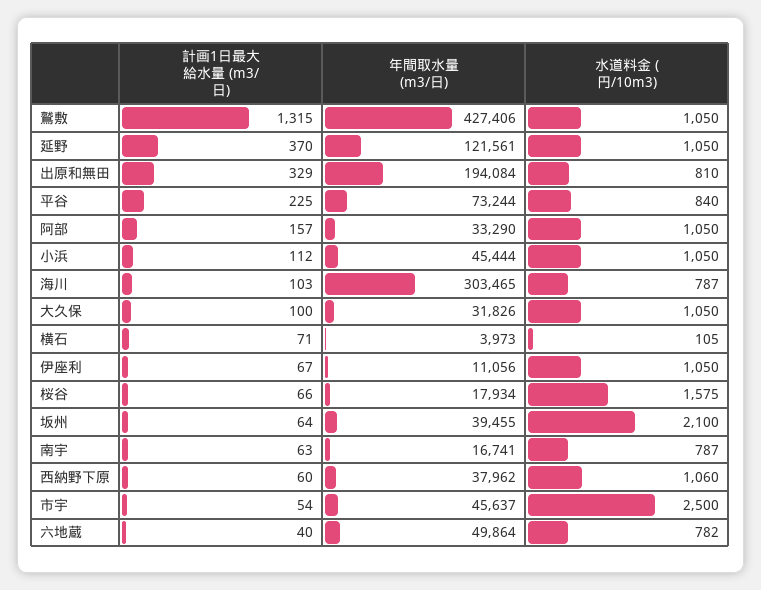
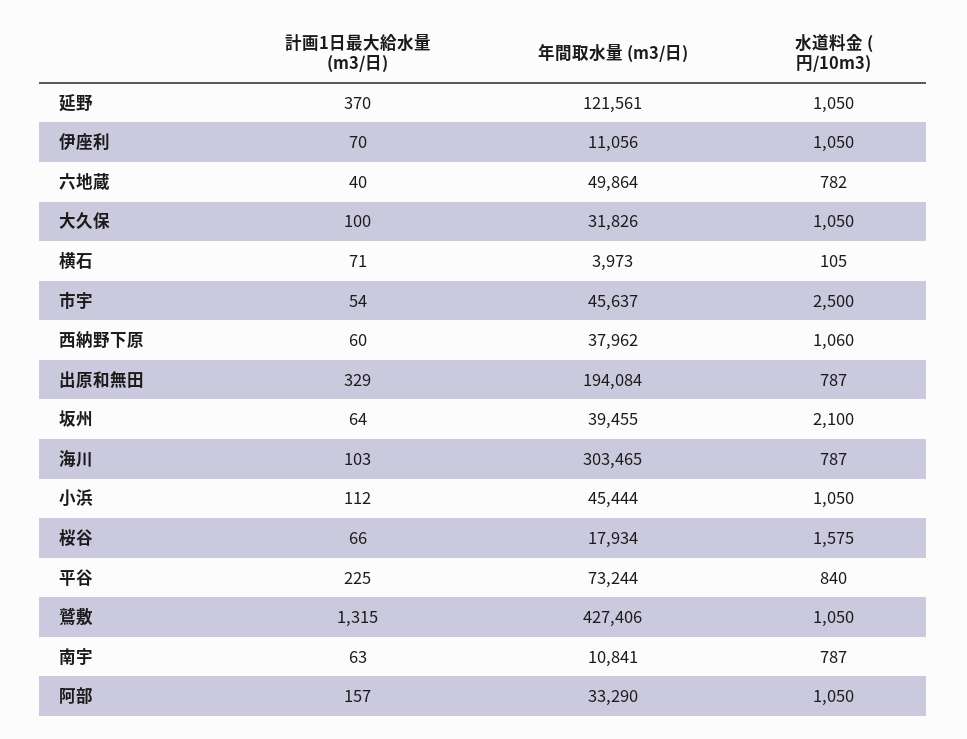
水道料金 (円/10m3), 出原和無田: 810 -> 787
計画1日最大給水量 (m3/日), 伊座利: 67 -> 70
年間取水量 (m3/日), 南宇: 16741 -> 10841

